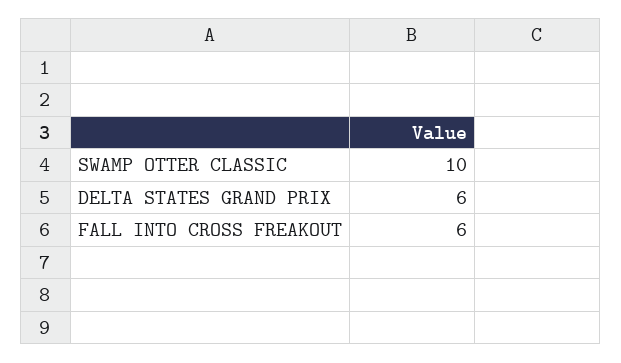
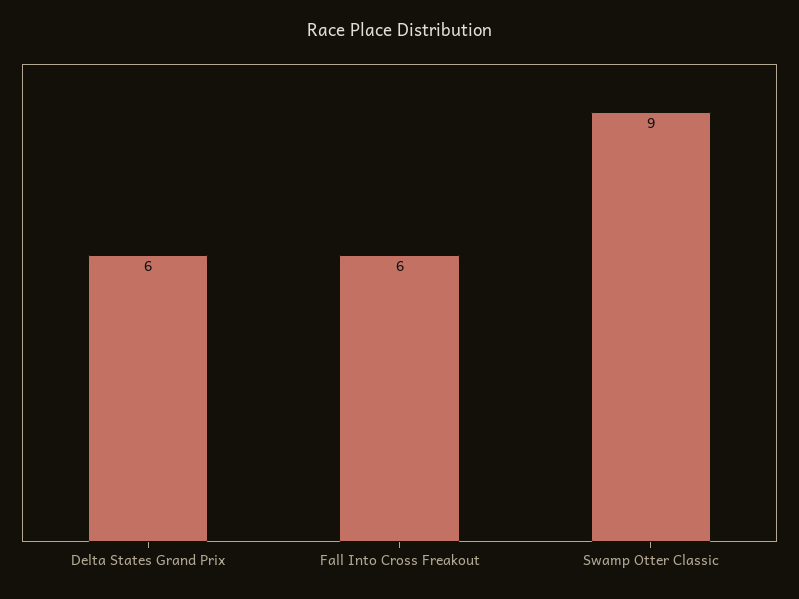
SWAMP OTTER CLASSIC: 10 -> 9

